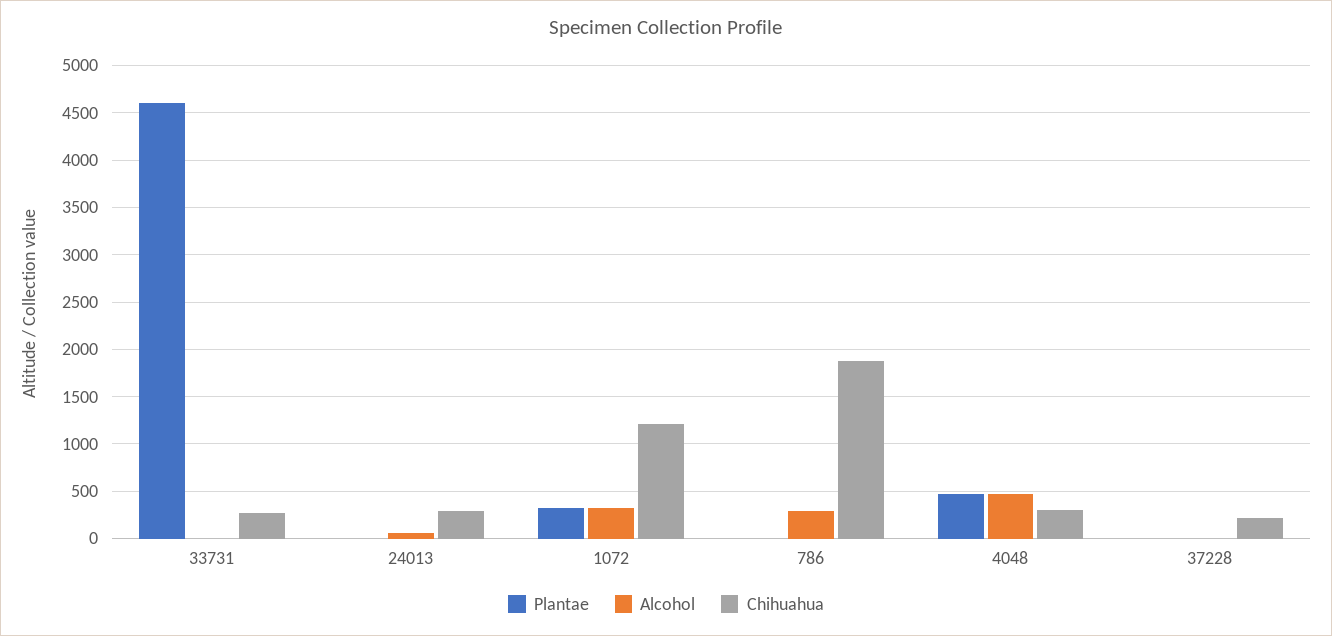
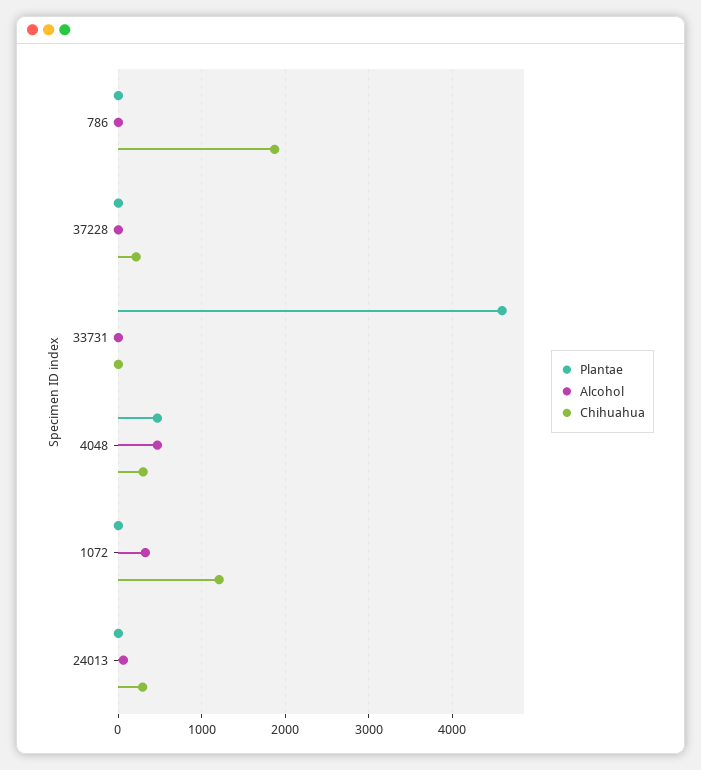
Chihuahua, 33731: 300 -> 0
Plantae, 1072: 300 -> 0
Alcohol, 786: 300 -> 0

